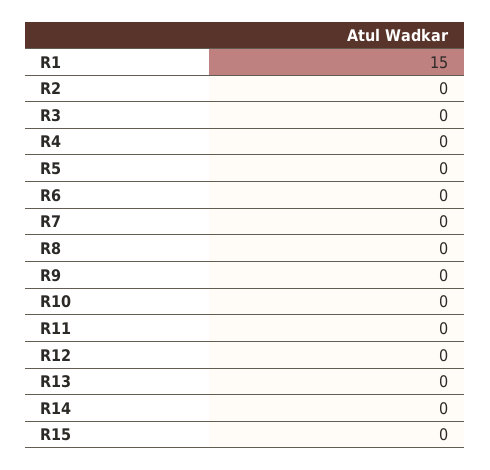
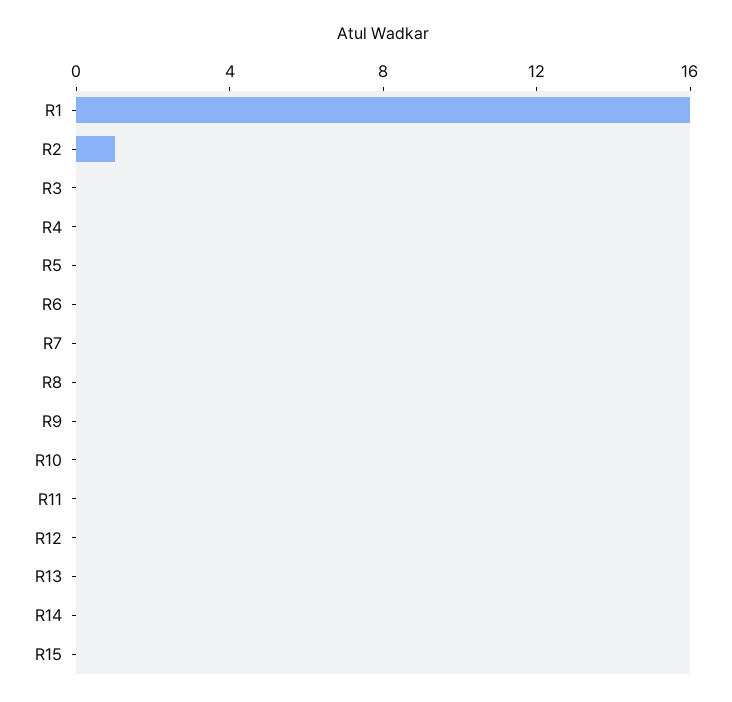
R1: 15 -> 16
R2: 0 -> 1

